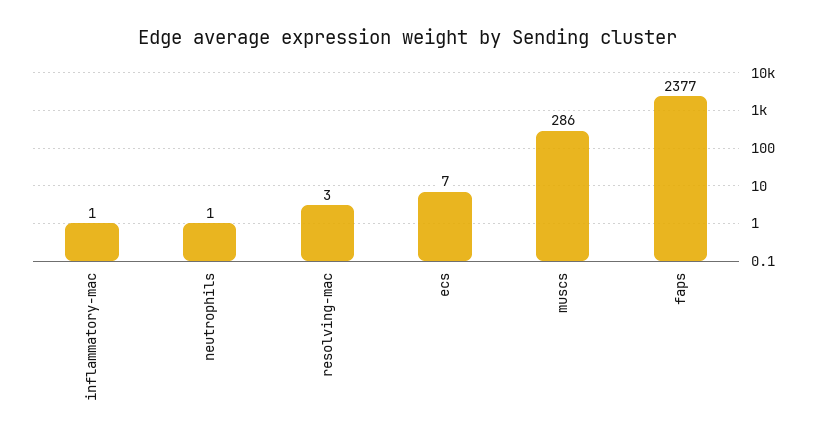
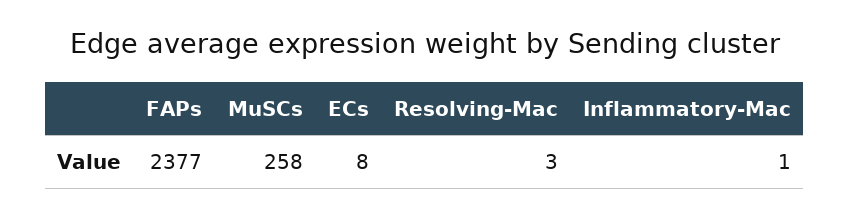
neutrophils: 1 -> none
ecs: 7 -> 8
muscs: 286 -> 258

